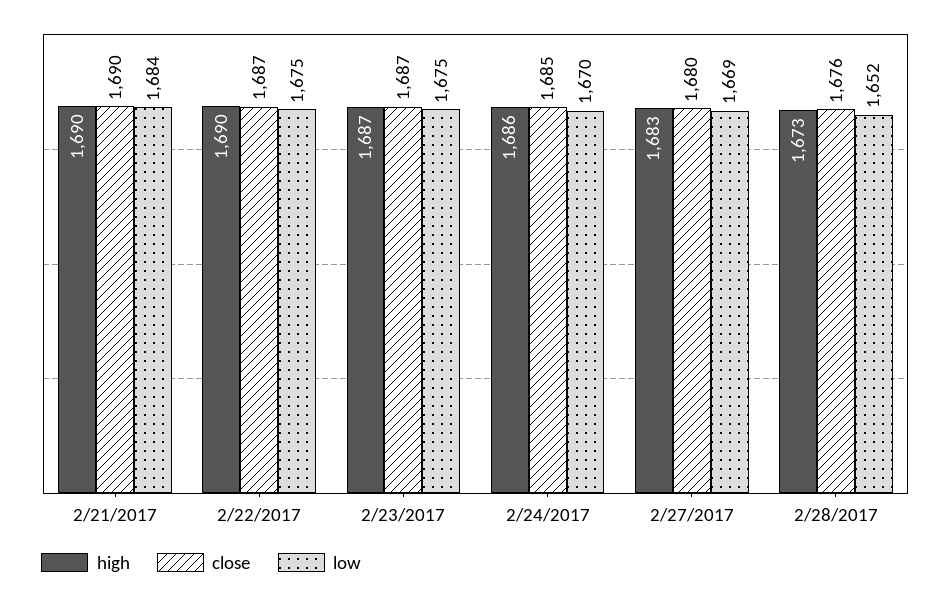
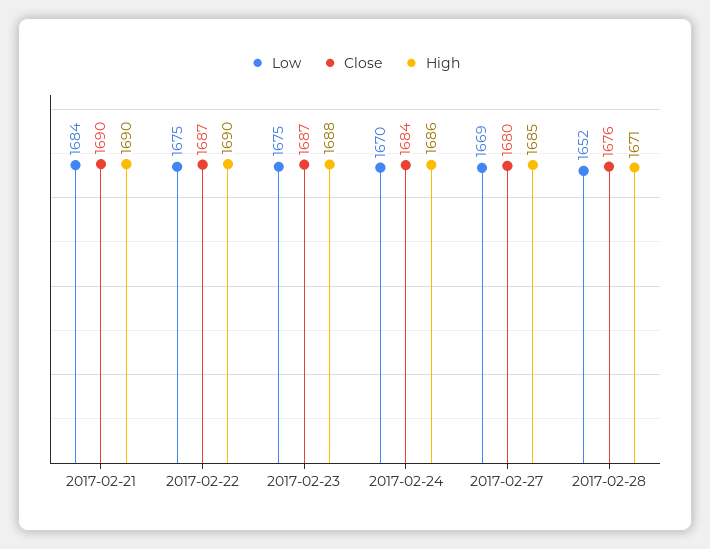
high, 2/23/2017: 1687 -> 1688
close, 2/24/2017: 1685 -> 1684
high, 2/27/2017: 1683 -> 1685
high, 2/28/2017: 1673 -> 1671

